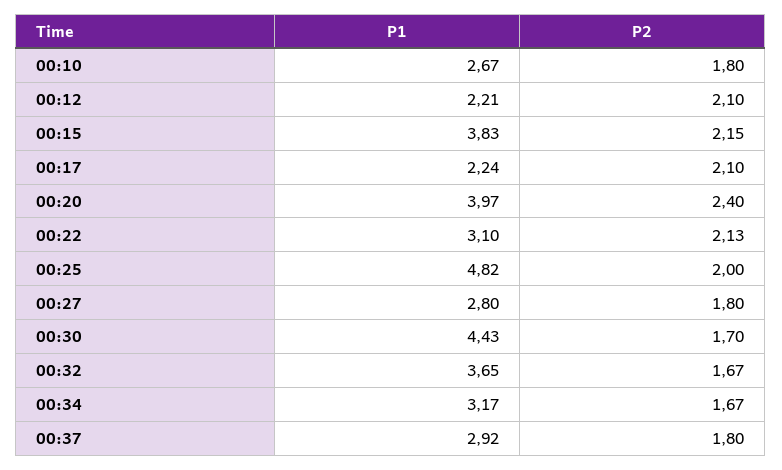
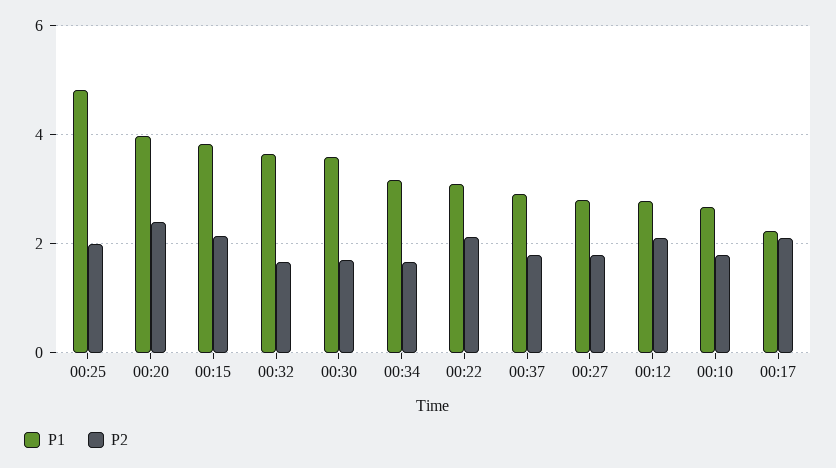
P1, 00:12: 2.21 -> 2.8
P1, 00:30: 4.43 -> 3.6

